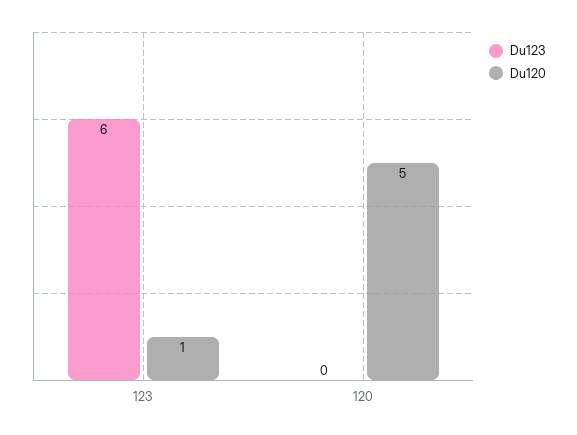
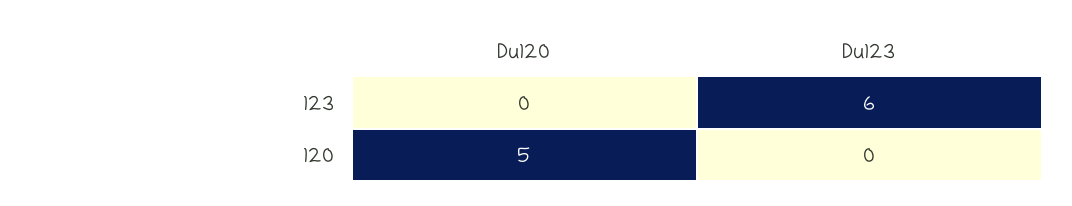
Du120, 123: 1 -> 0

